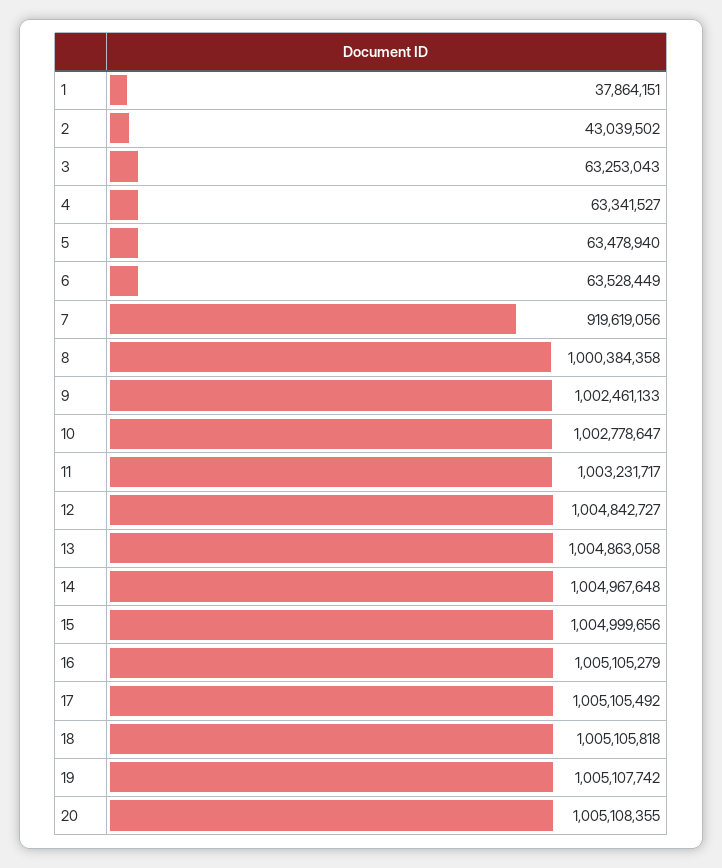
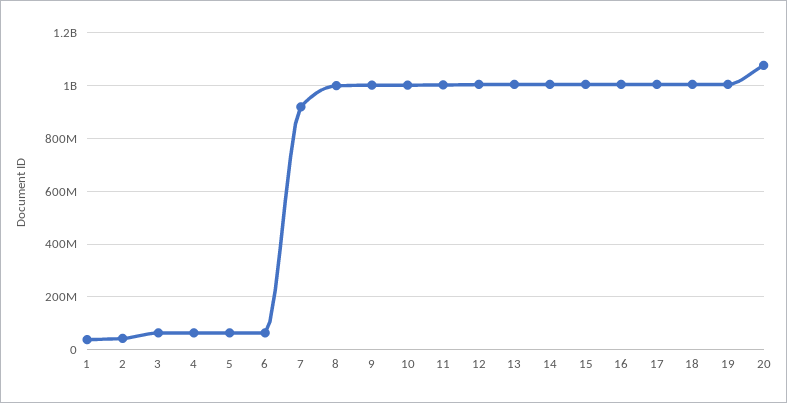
20: 1005108355 -> 1075000000

